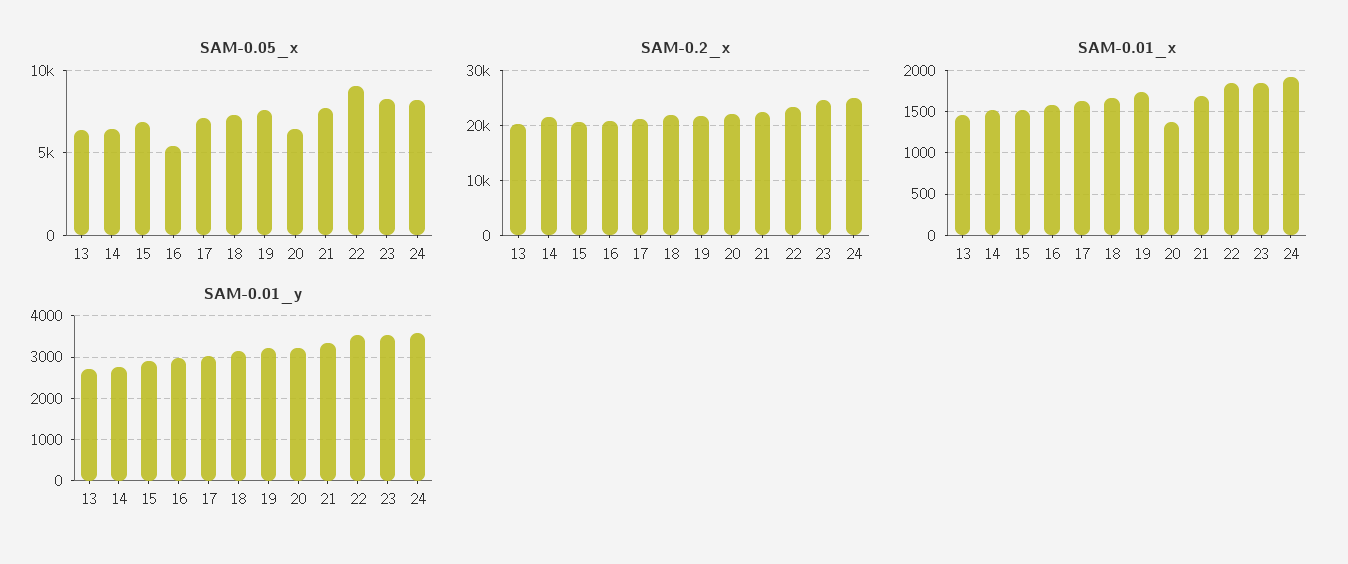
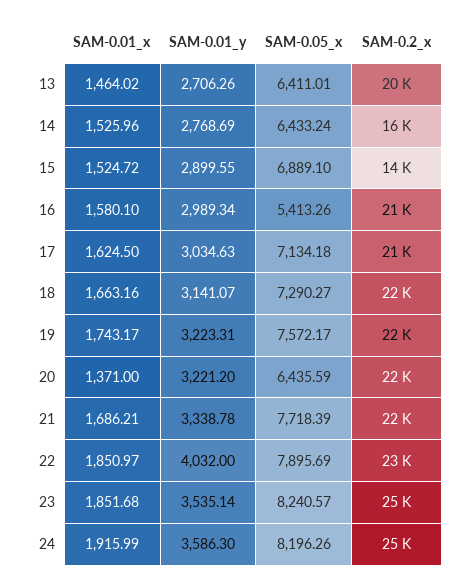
SAM-0.05_x, 22: 9000 -> 7895.69
SAM-0.2_x, 14: 22000 -> 16000
SAM-0.2_x, 15: 20000 -> 14000
SAM-0.01_y, 22: 3600 -> 4032

